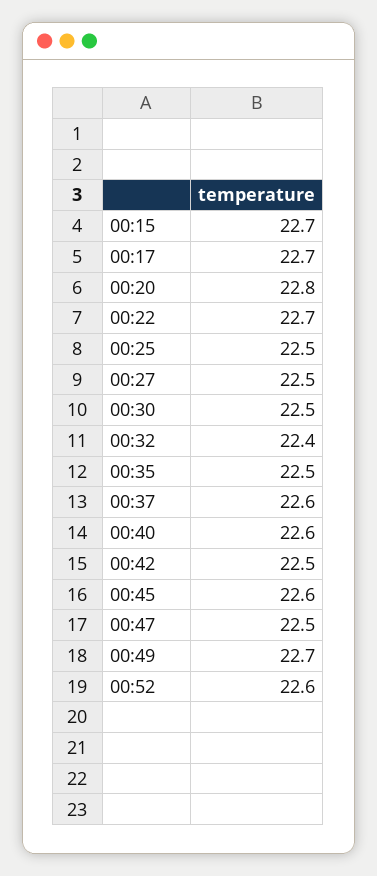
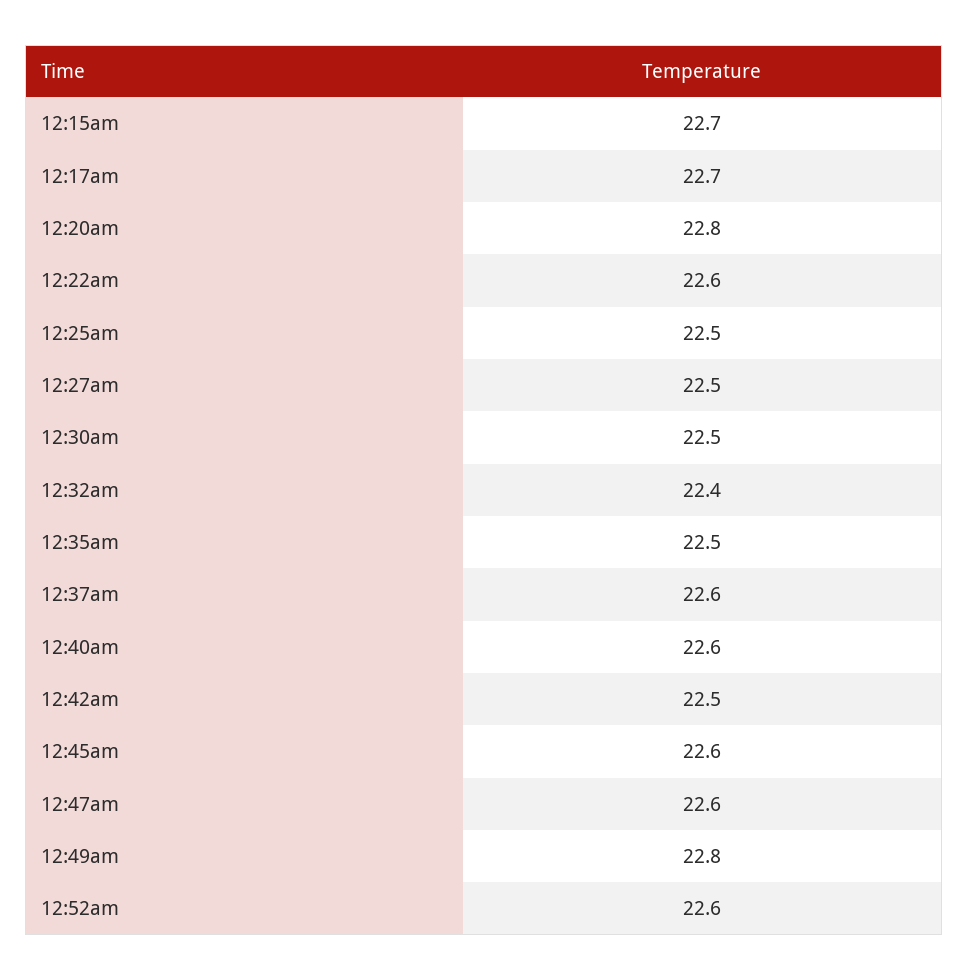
00:22: 22.7 -> 22.6
00:47: 22.5 -> 22.6
00:49: 22.7 -> 22.8

